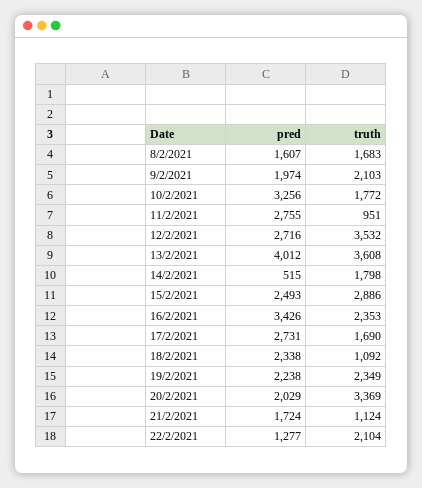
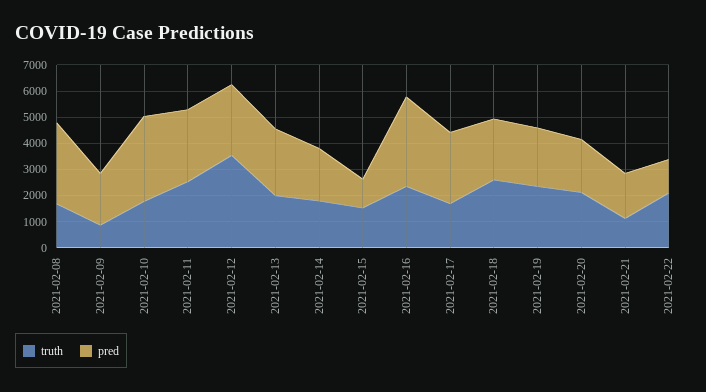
pred, 8/2/2021: 1607 -> 3000
truth, 9/2/2021: 2103 -> 1000
truth, 11/2/2021: 951 -> 2500
pred, 13/2/2021: 4012 -> 2500
truth, 13/2/2021: 3608 -> 2000
pred, 14/2/2021: 515 -> 2000
pred, 15/2/2021: 2493 -> 1000
truth, 15/2/2021: 2886 -> 1500
truth, 18/2/2021: 1092 -> 2500
truth, 20/2/2021: 3369 -> 2000

